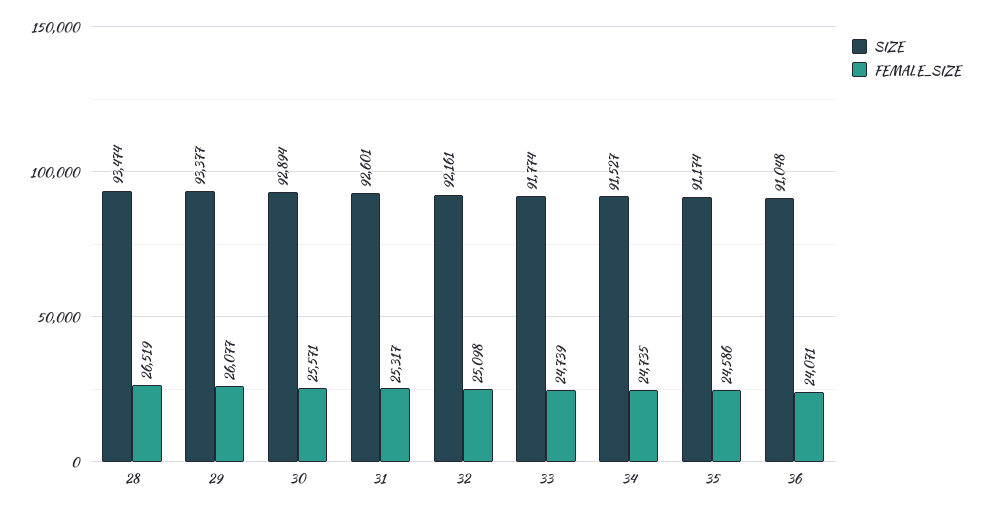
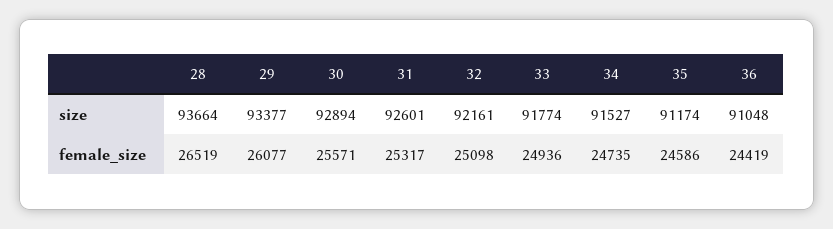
SIZE, 28: 93474 -> 93664
FEMALE_SIZE, 33: 24739 -> 24936
FEMALE_SIZE, 36: 24071 -> 24419

